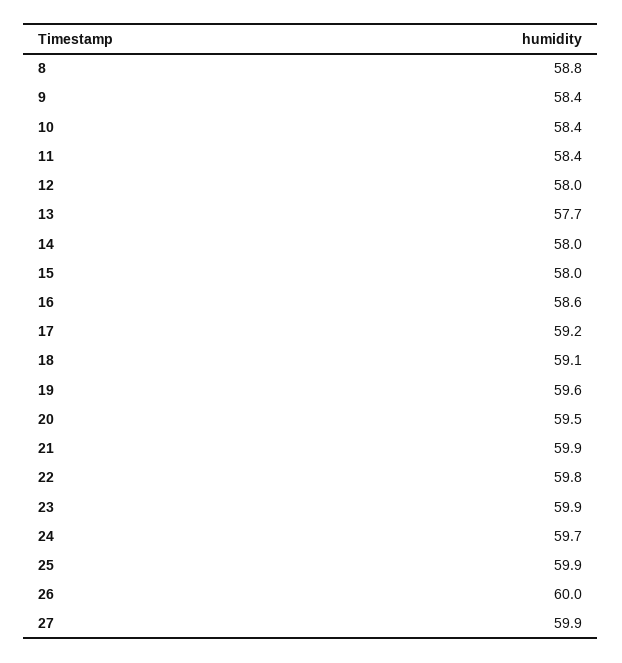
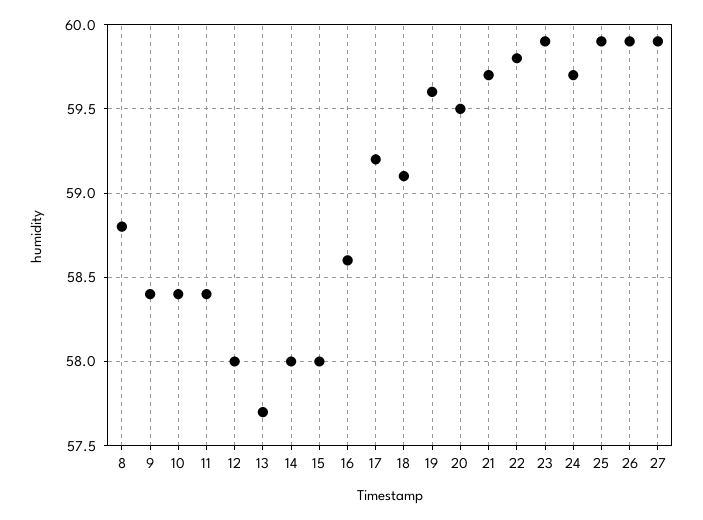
21: 59.9 -> 59.7
26: 60 -> 59.9

